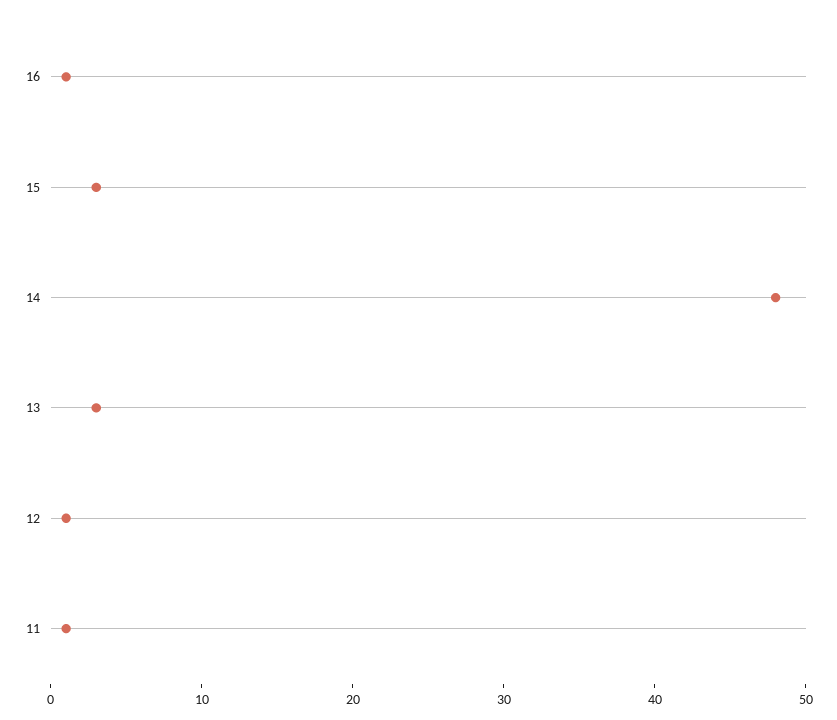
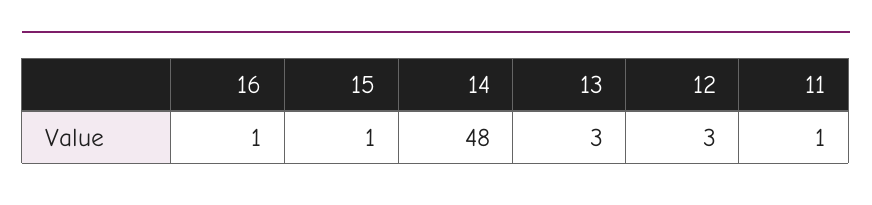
15: 3 -> 1
12: 1 -> 3

